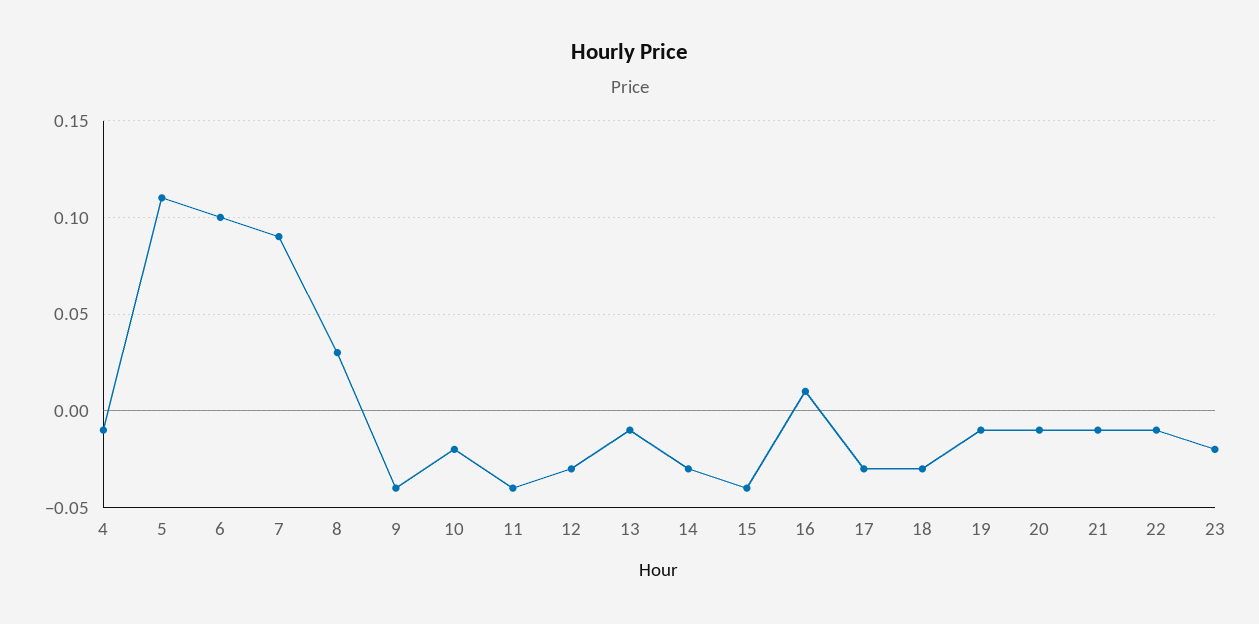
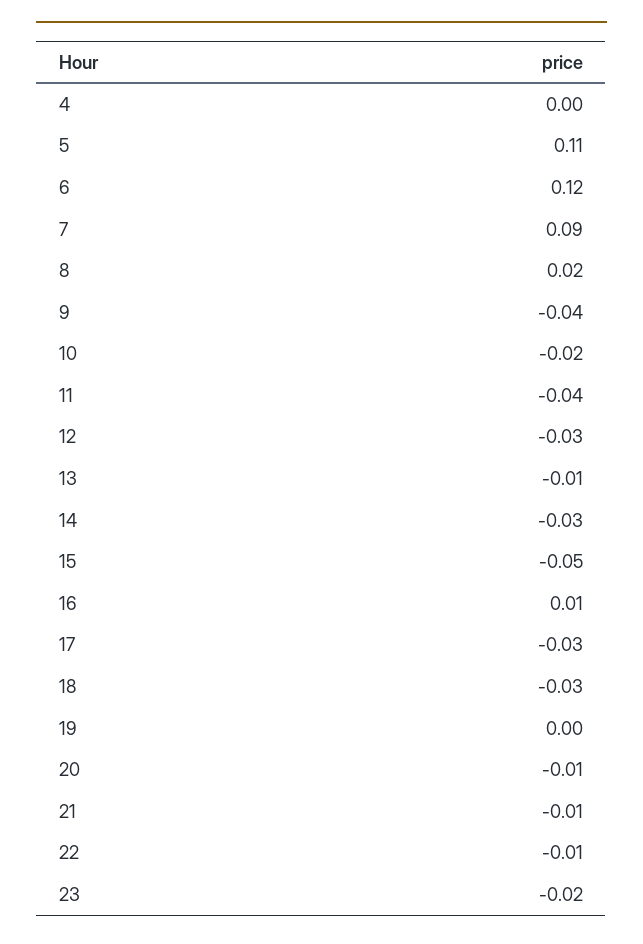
4: -0.01 -> 0
6: 0.1 -> 0.12
8: 0.03 -> 0.02
15: -0.04 -> -0.05
19: -0.01 -> 0

